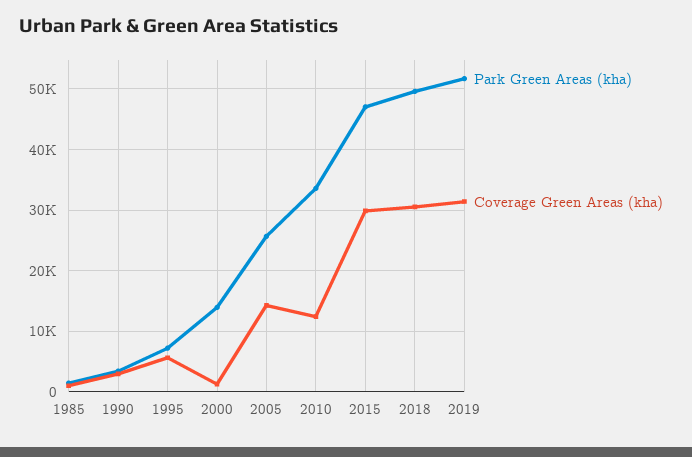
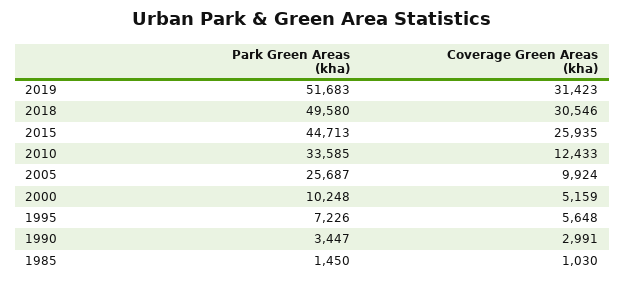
Park Green Areas (kha), 2000: 14000 -> 10248
Coverage Green Areas (kha), 2000: 1000 -> 5159
Coverage Green Areas (kha), 2005: 14000 -> 9924
Park Green Areas (kha), 2015: 47000 -> 44713
Coverage Green Areas (kha), 2015: 30000 -> 25935

